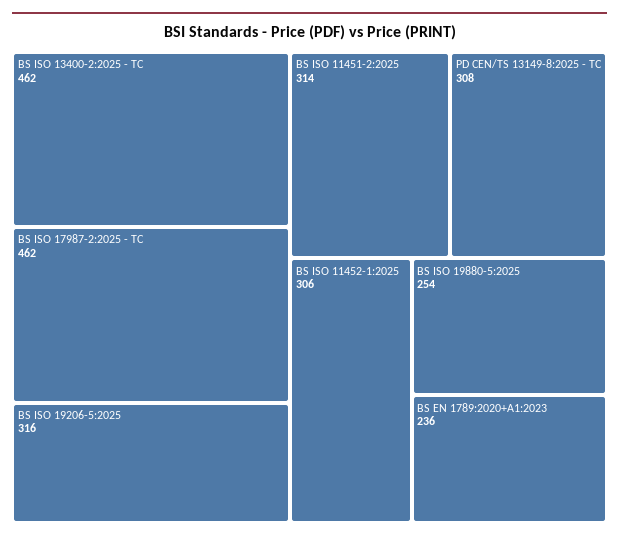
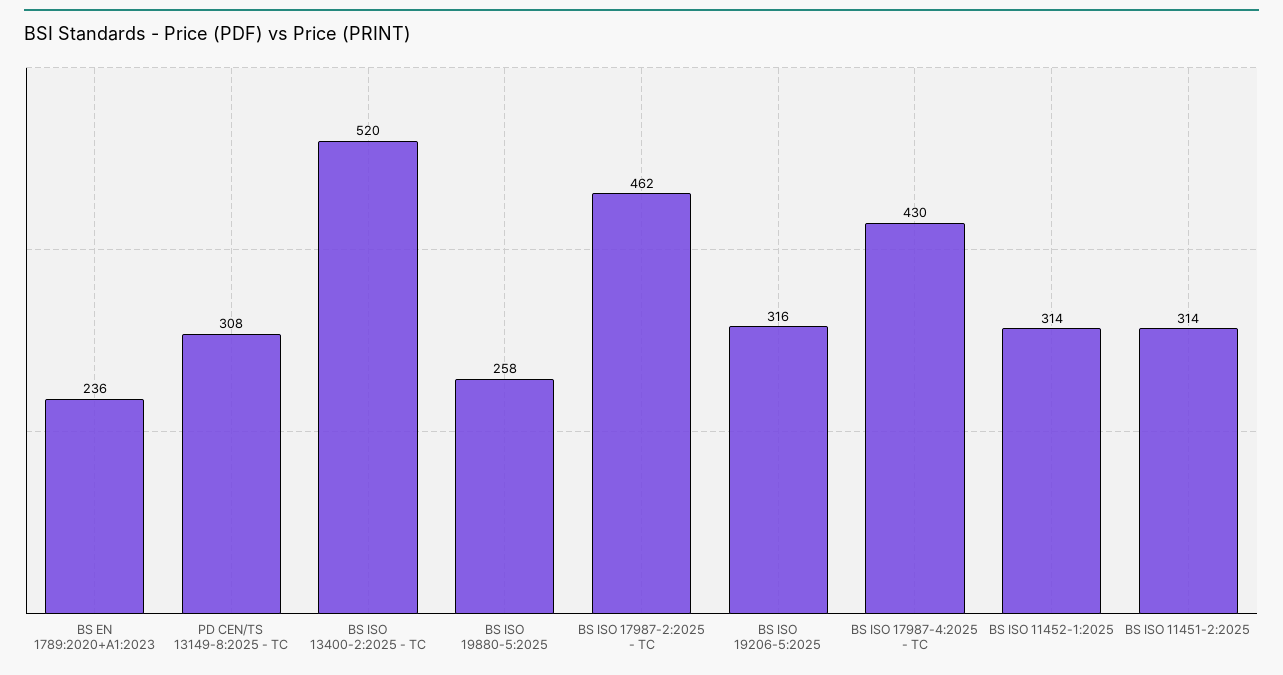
BS ISO 13400-2:2025 - TC: 462 -> 520
BS ISO 11452-1:2025: 306 -> 314
BS ISO 19880-5:2025: 254 -> 258
BS ISO 17987-4:2025 - TC: none -> 430

